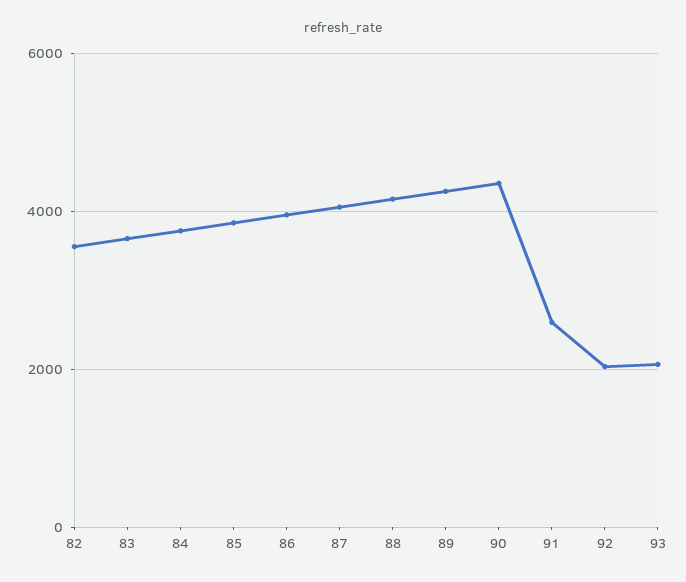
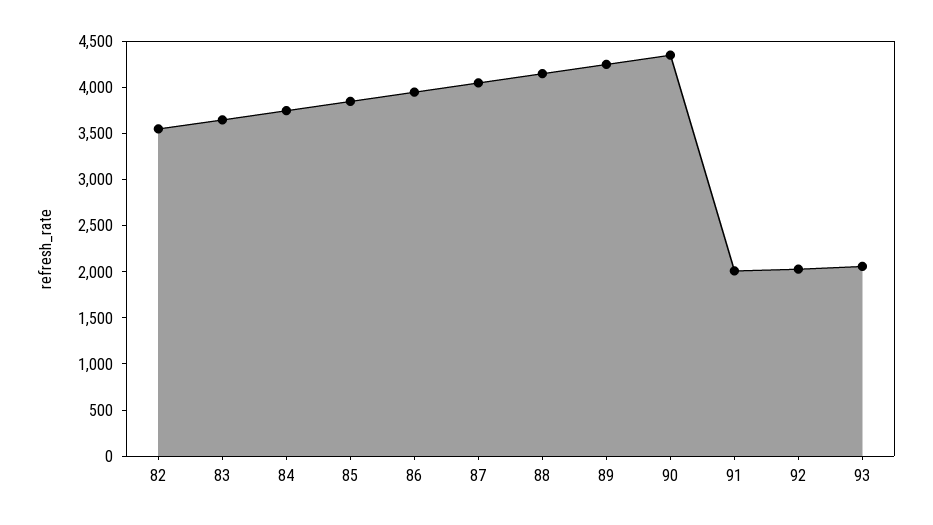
91: 2600 -> 2000

